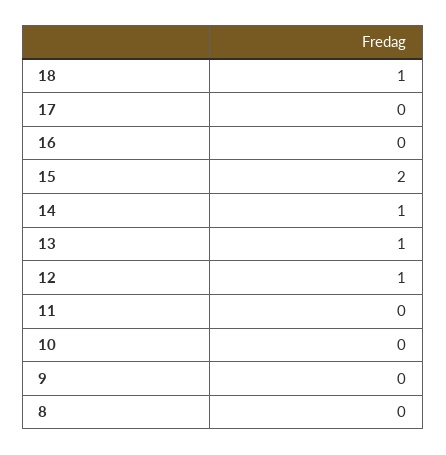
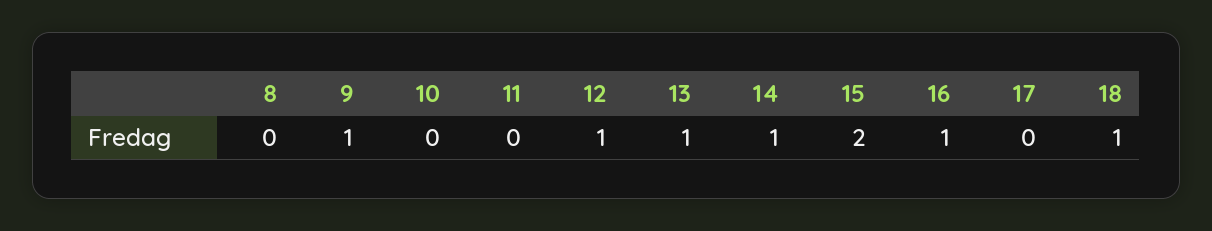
16: 0 -> 1
9: 0 -> 1

